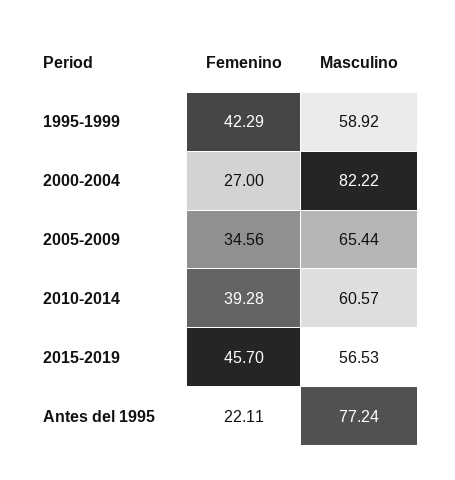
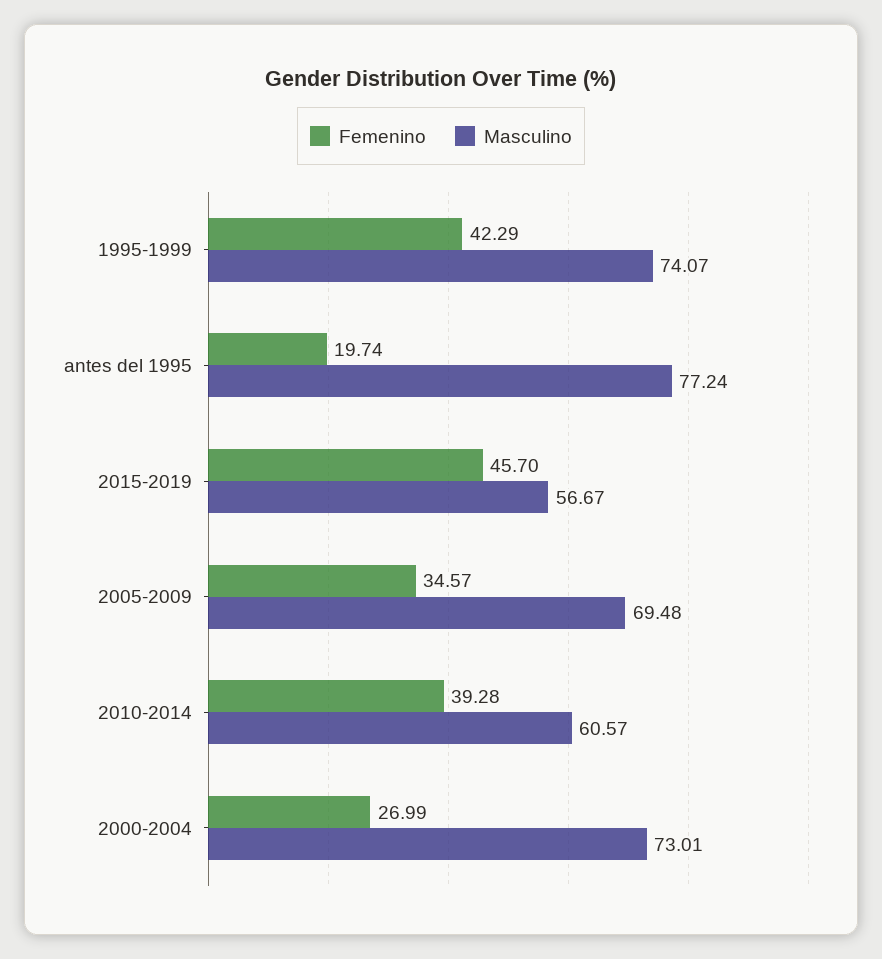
Masculino, 1995-1999: 58.92 -> 74.07
Femenino, 2000-2004: 27 -> 26.99
Masculino, 2000-2004: 82.22 -> 73.01
Femenino, 2005-2009: 34.56 -> 34.57
Masculino, 2005-2009: 65.44 -> 69.48
Masculino, 2015-2019: 56.53 -> 56.67
Femenino, Antes del 1995: 22.11 -> 19.74

